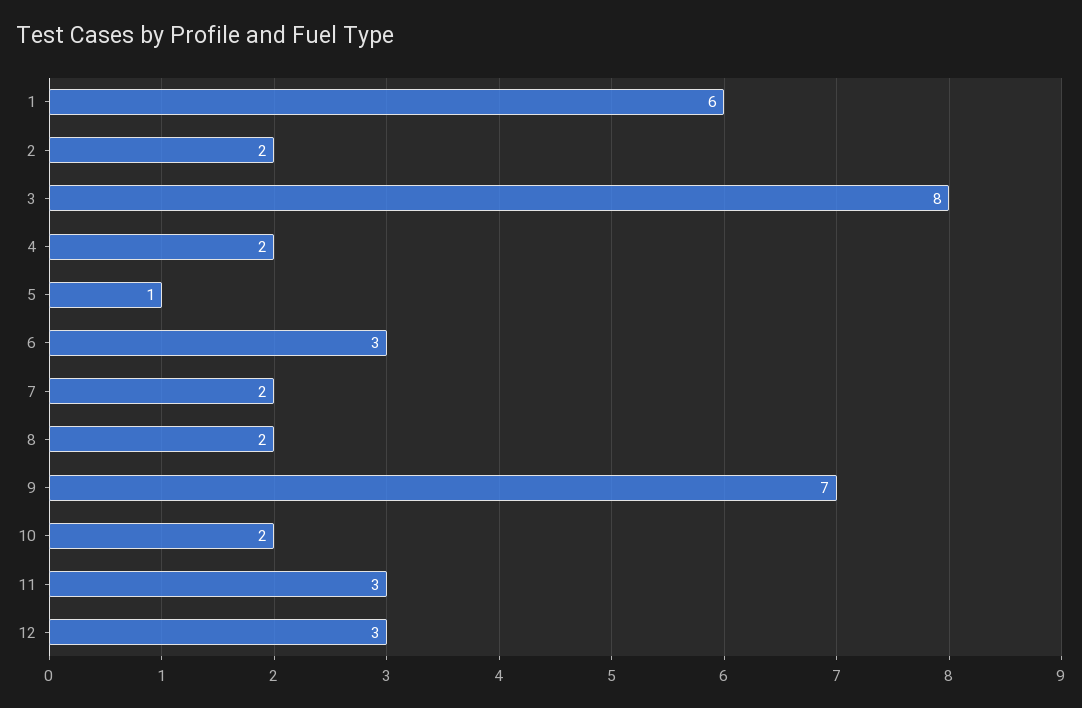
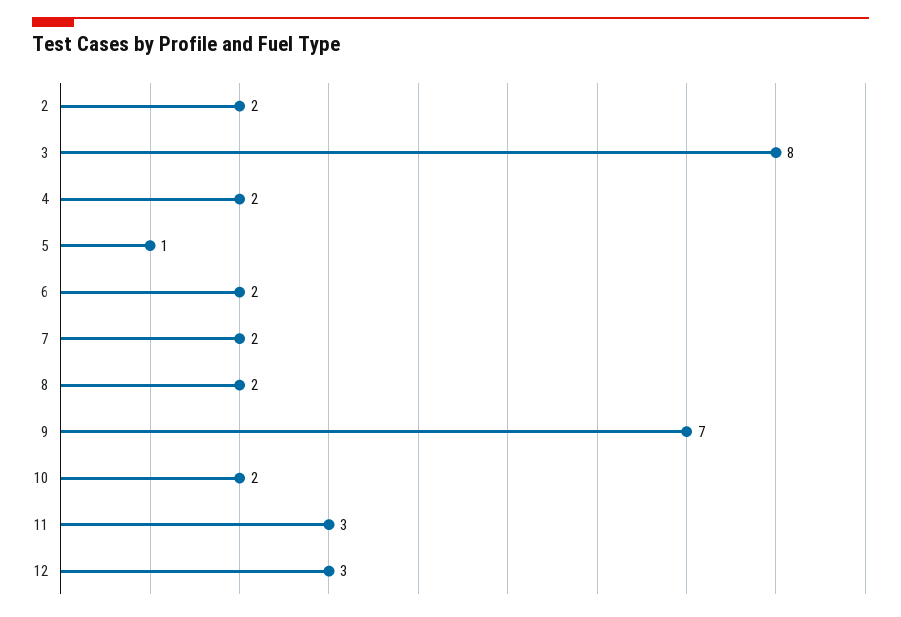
1: 6 -> none
6: 3 -> 2

